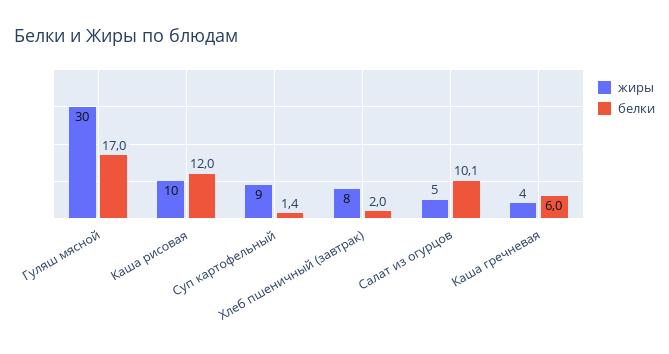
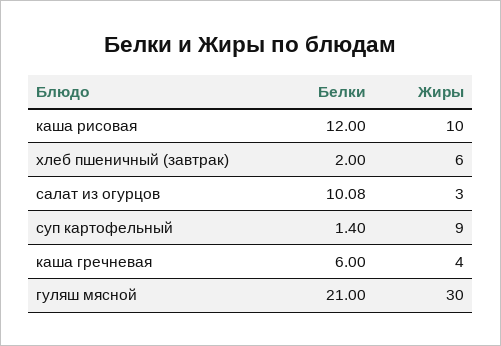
белки, Гуляш мясной: 17 -> 21
жиры, Хлеб пшеничный (завтрак): 8 -> 6
жиры, Салат из огурцов: 5 -> 3

